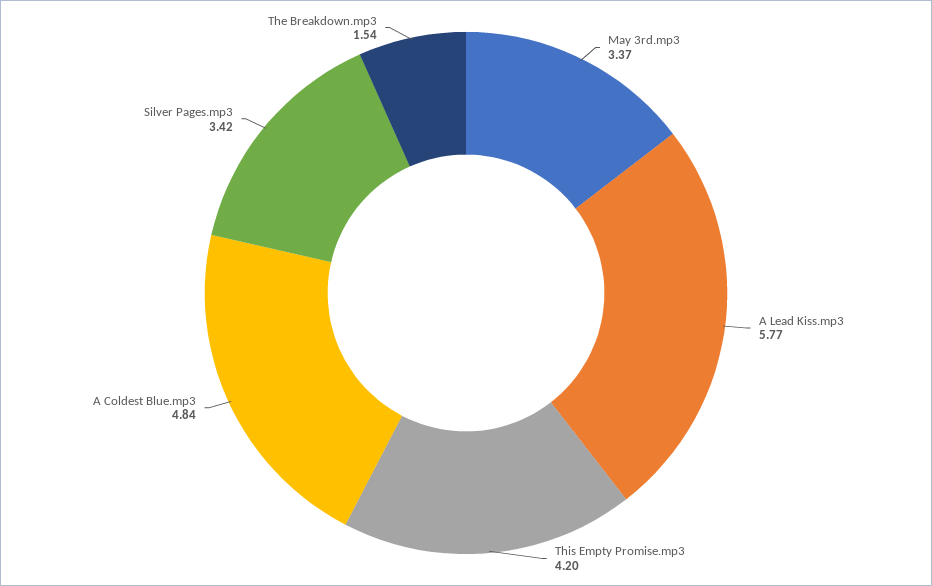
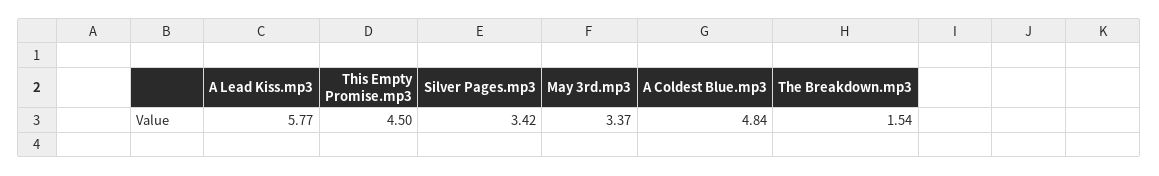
This Empty Promise.mp3: 4.2 -> 4.5

